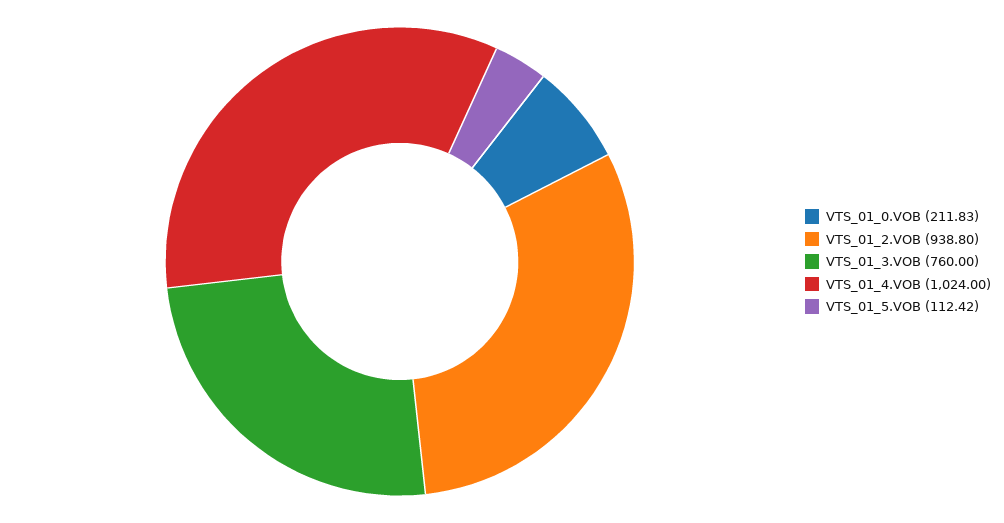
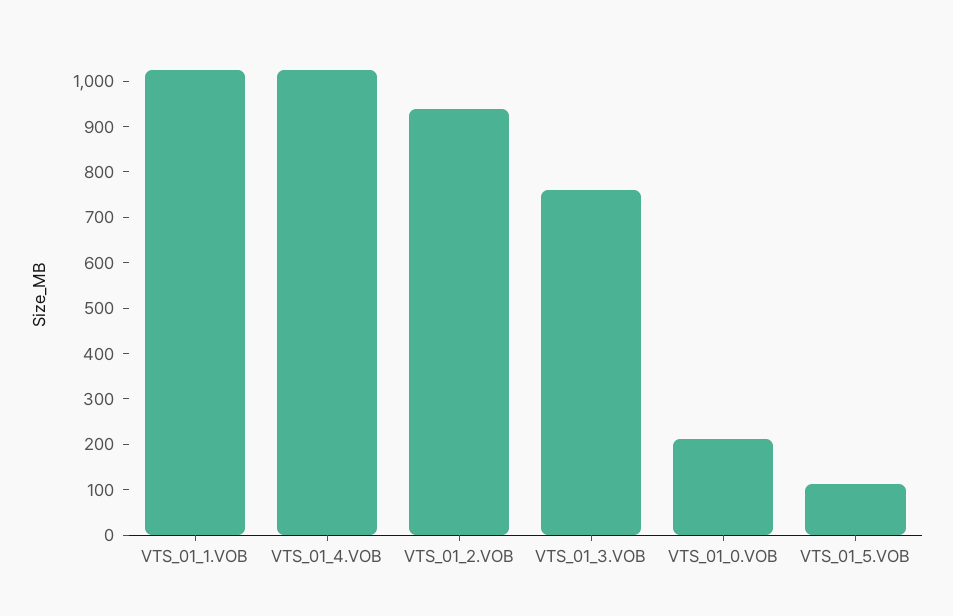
VTS_01_1.VOB: none -> 1020

